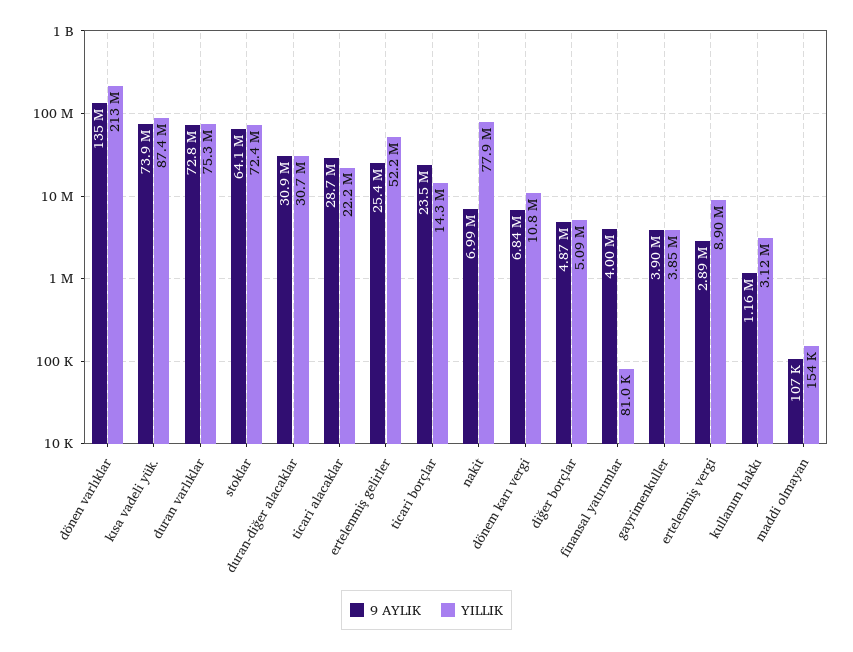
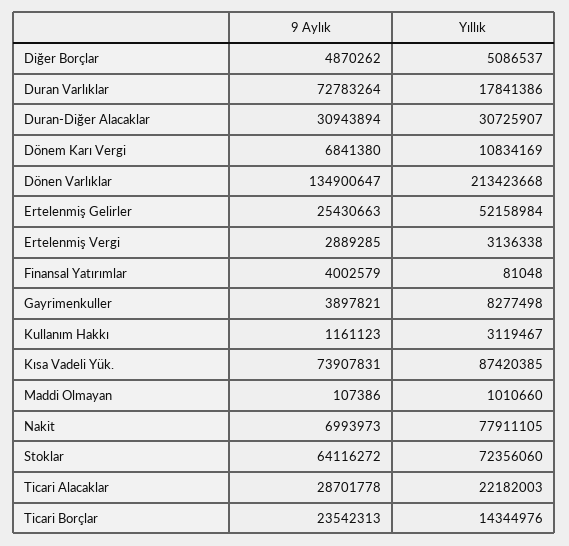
YILLIK, duran varlıklar: 75300000 -> 17841386
YILLIK, gayrimenkuller: 3850000 -> 8277498
YILLIK, ertelenmiş vergi: 8900000 -> 3136338
YILLIK, maddi olmayan: 154000 -> 1010660

